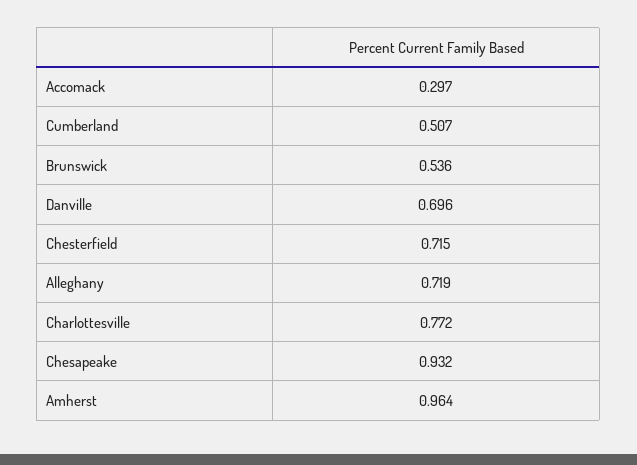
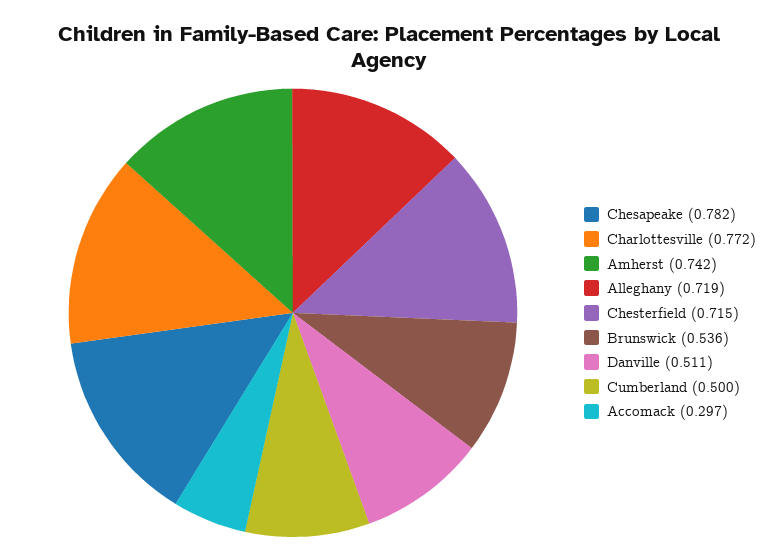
Cumberland: 0.507 -> 0.5
Danville: 0.696 -> 0.511
Chesapeake: 0.932 -> 0.782
Amherst: 0.964 -> 0.742

